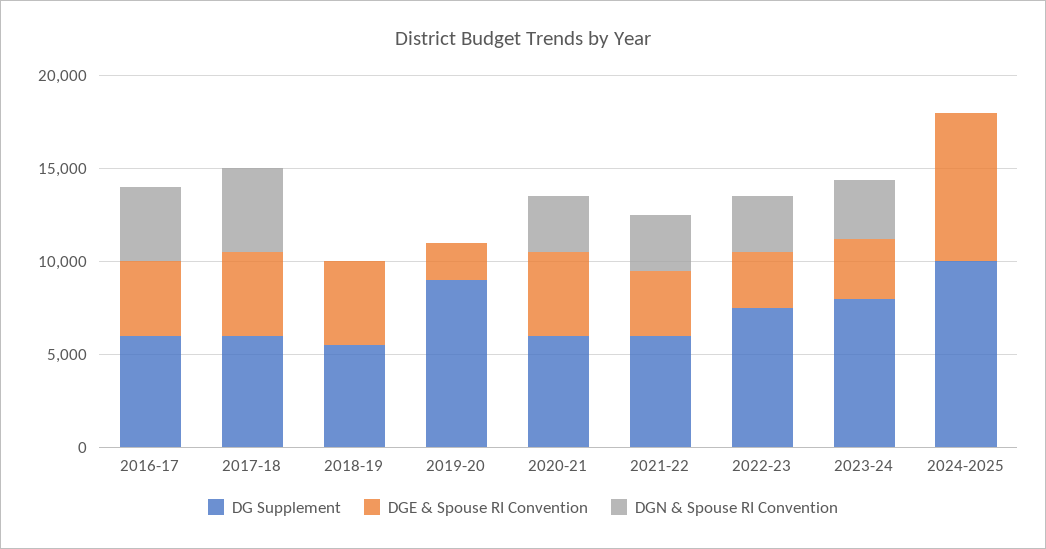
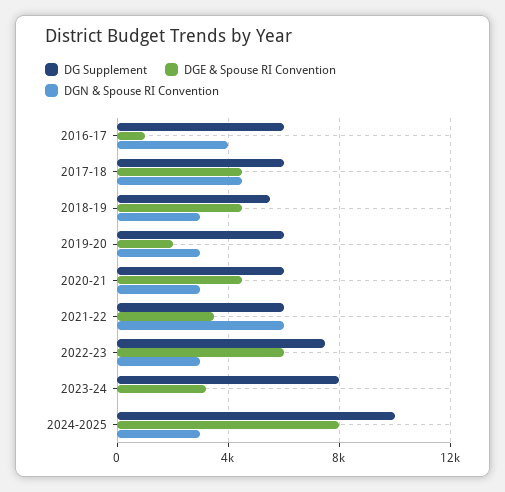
DGE & Spouse RI Convention, 2016-17: 4000 -> 1000
DGN & Spouse RI Convention, 2018-19: 0 -> 3000
DG Supplement, 2019-20: 9000 -> 6000
DGN & Spouse RI Convention, 2019-20: 0 -> 3000
DGN & Spouse RI Convention, 2021-22: 3000 -> 6000
DGE & Spouse RI Convention, 2022-23: 3000 -> 6000
DGN & Spouse RI Convention, 2023-24: 3000 -> 0
DGN & Spouse RI Convention, 2024-2025: 0 -> 3000

